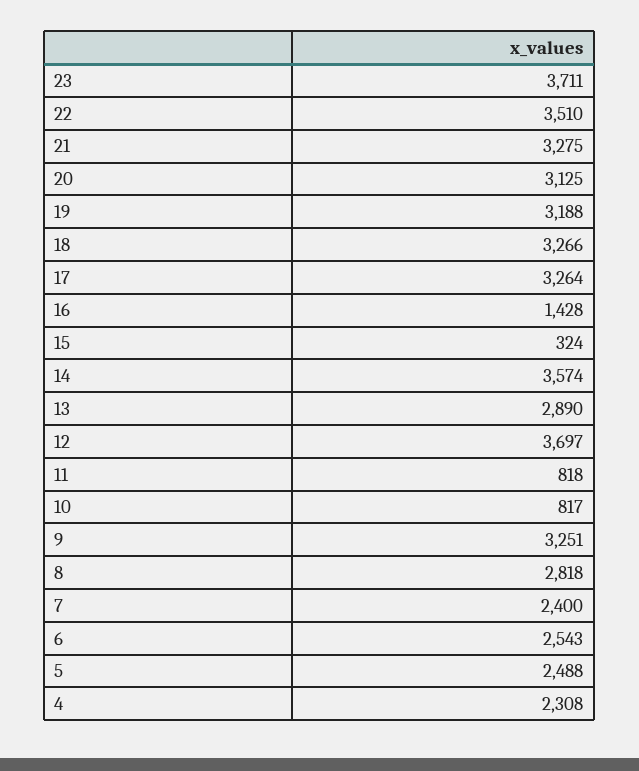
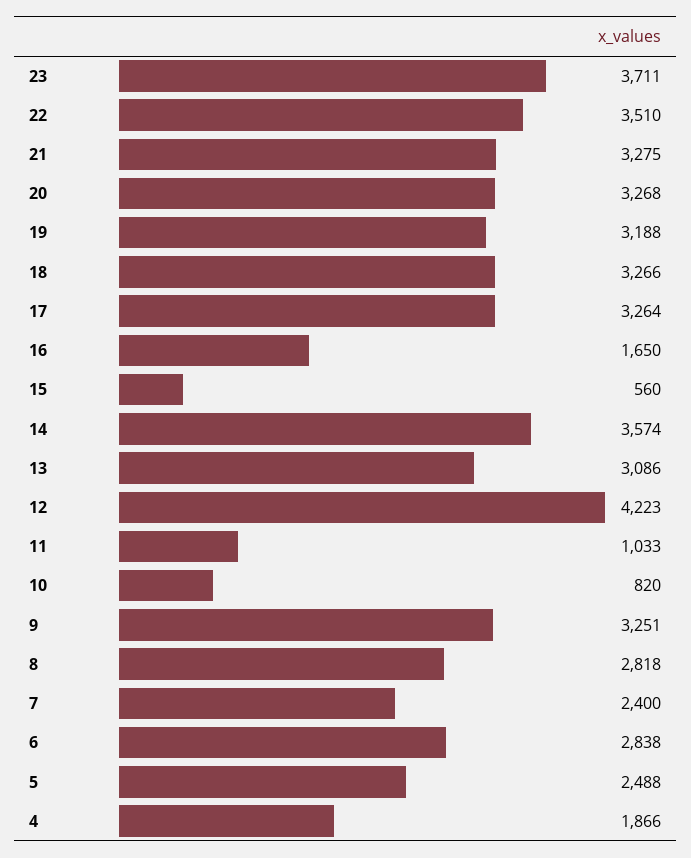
20: 3125 -> 3268
16: 1428 -> 1650
15: 324 -> 560
13: 2890 -> 3086
12: 3697 -> 4223
11: 818 -> 1033
10: 817 -> 820
6: 2543 -> 2838
4: 2308 -> 1866

